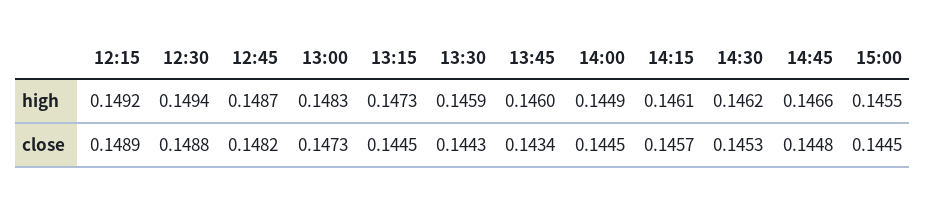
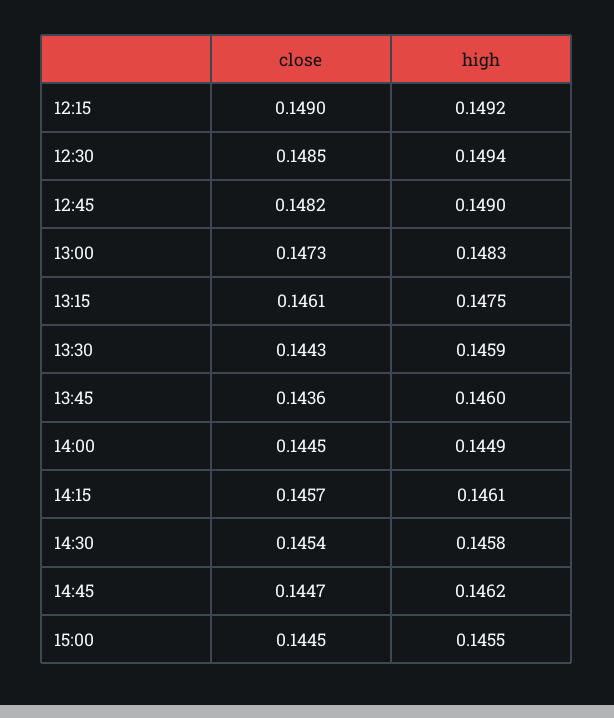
12:45, high: 0.1487 -> 0.149
13:15, high: 0.1473 -> 0.1475
14:30, high: 0.1462 -> 0.1458
14:45, high: 0.1466 -> 0.1462
12:15, close: 0.1489 -> 0.149
12:30, close: 0.1488 -> 0.1485
13:15, close: 0.1445 -> 0.1461
13:45, close: 0.1434 -> 0.1436
14:30, close: 0.1453 -> 0.1454
14:45, close: 0.1448 -> 0.1447

